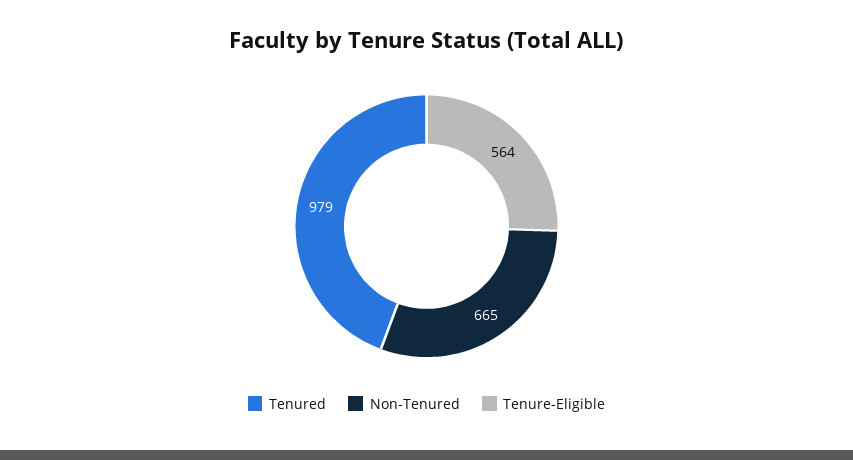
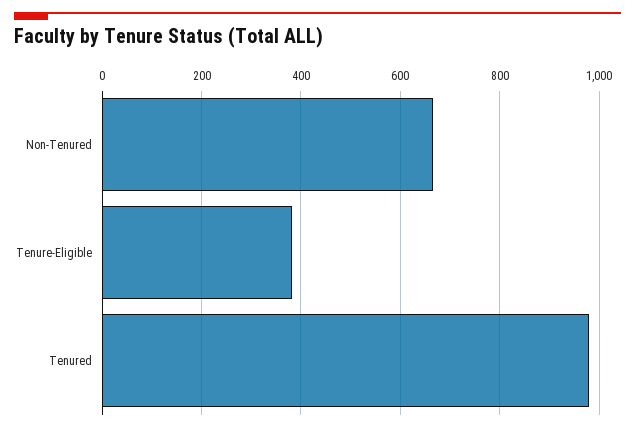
Tenure-Eligible: 564 -> 380

